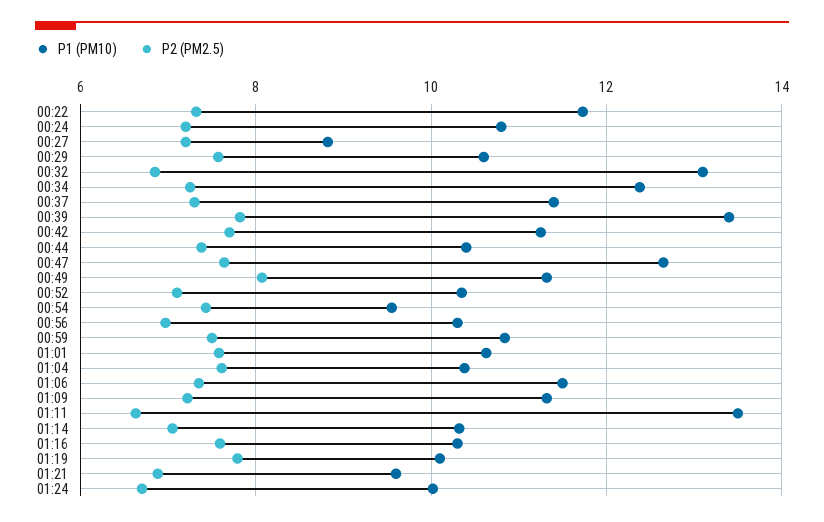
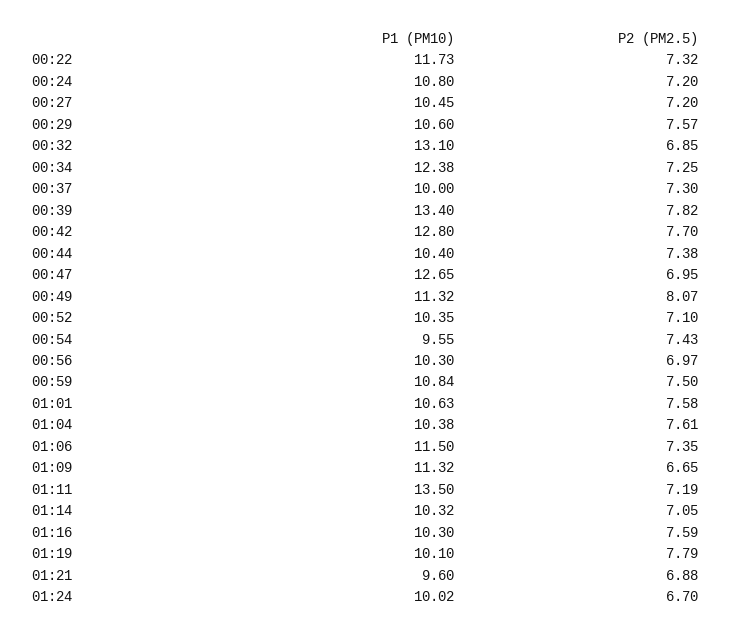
P1 (PM10), 00:27: 8.8 -> 10.45
P1 (PM10), 00:37: 11.4 -> 10
P1 (PM10), 00:42: 11.2 -> 12.8
P2 (PM2.5), 00:47: 7.6 -> 6.95
P2 (PM2.5), 01:09: 7.2 -> 6.65
P2 (PM2.5), 01:11: 6.6 -> 7.19

